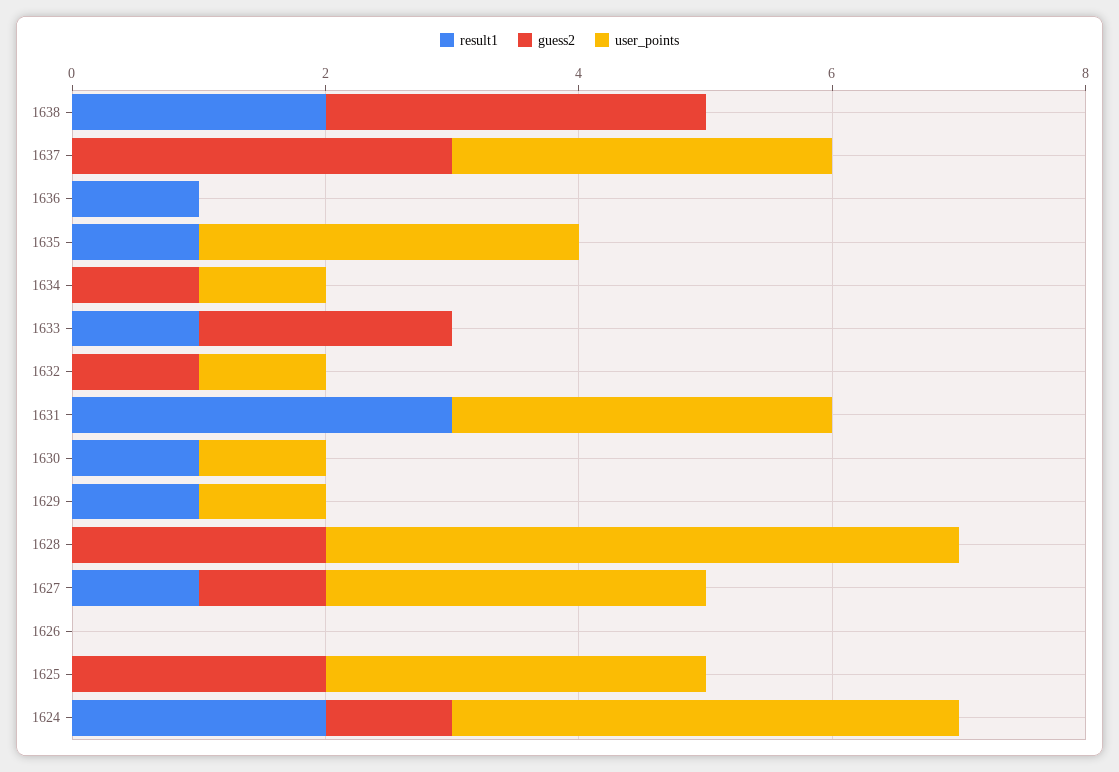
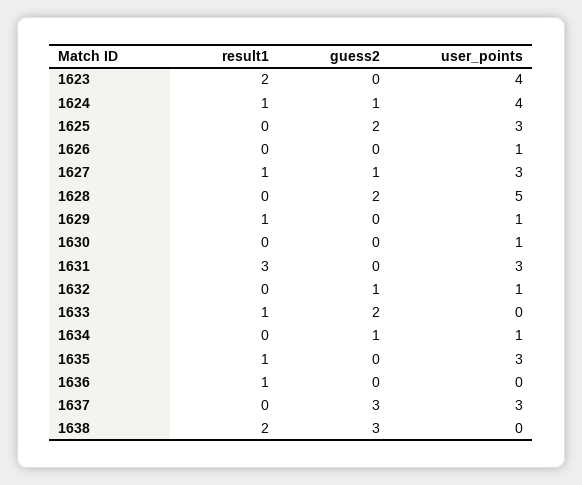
result1, 1630: 1 -> 0
user_points, 1626: 0 -> 1
result1, 1624: 2 -> 1
result1, 1623: none -> 2
guess2, 1623: none -> 0
user_points, 1623: none -> 4

